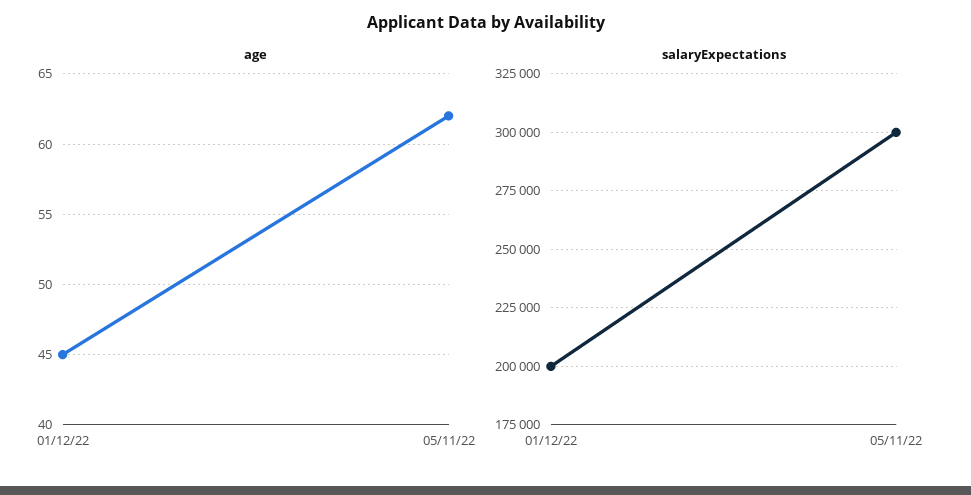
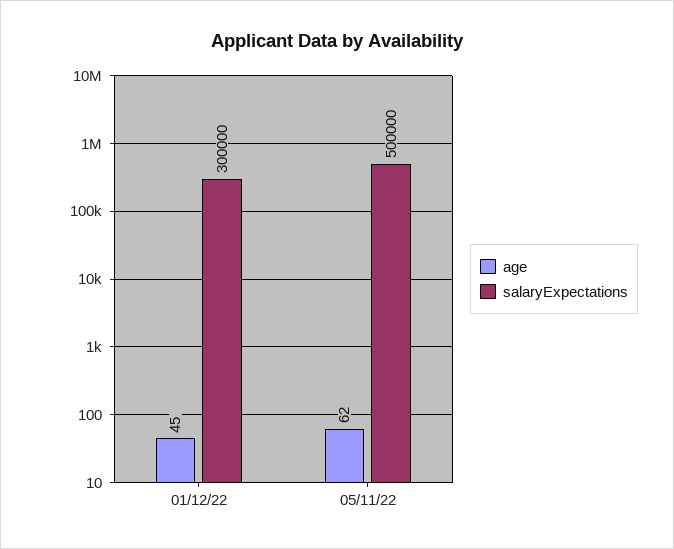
salaryExpectations, 01/12/22: 200000 -> 300000
salaryExpectations, 05/11/22: 300000 -> 500000

